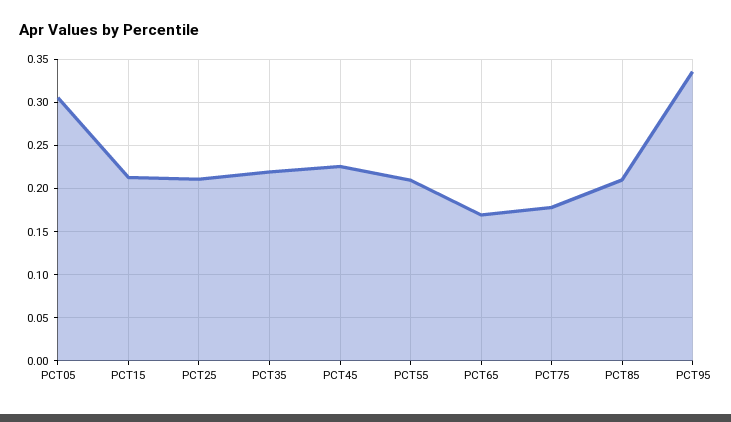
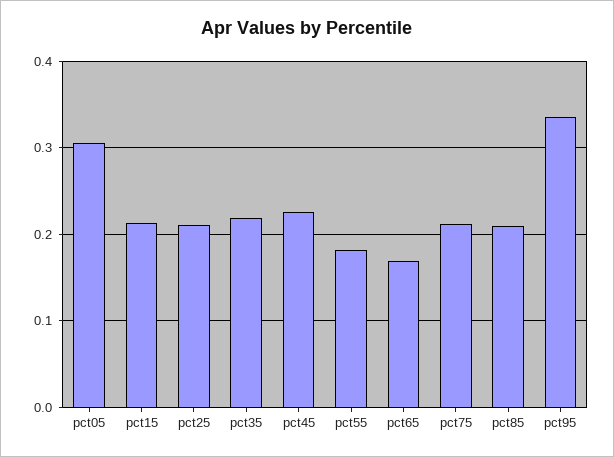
PCT55: 0.21 -> 0.18
PCT75: 0.18 -> 0.21

